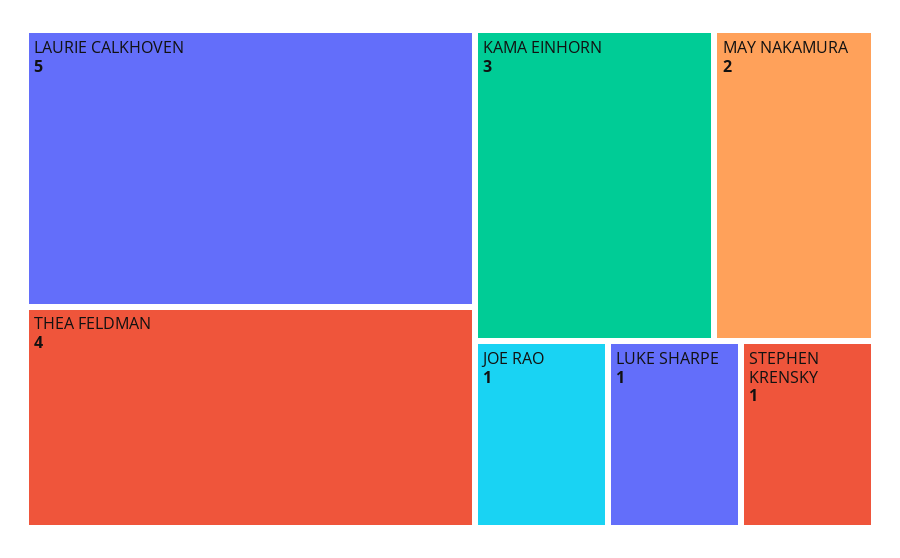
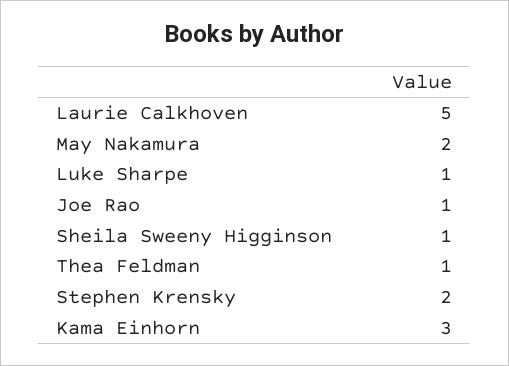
THEA FELDMAN: 4 -> 1
STEPHEN KRENSKY: 1 -> 2
Sheila Sweeny Higginson: none -> 1

